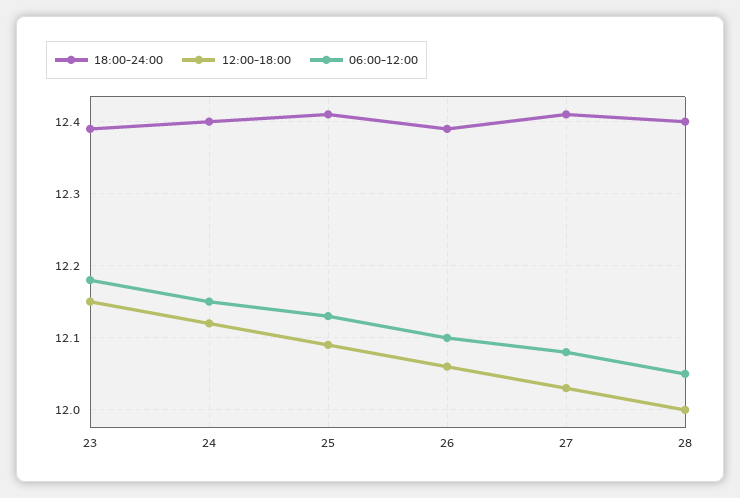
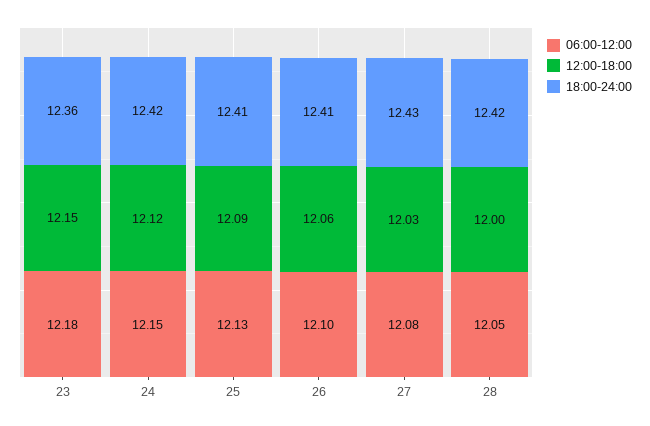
18:00-24:00, 23: 12.39 -> 12.36
18:00-24:00, 24: 12.4 -> 12.42
18:00-24:00, 26: 12.39 -> 12.41
18:00-24:00, 27: 12.41 -> 12.43
18:00-24:00, 28: 12.4 -> 12.42

